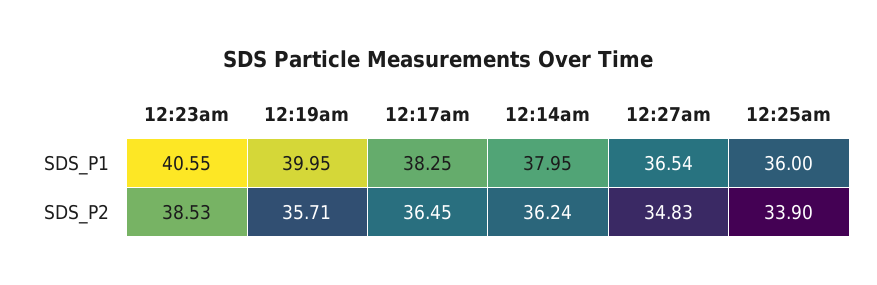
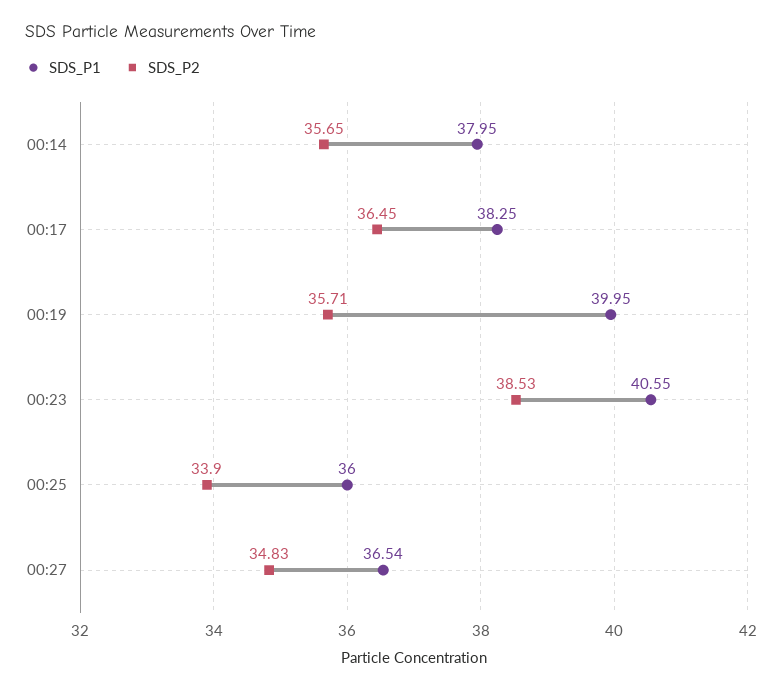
SDS_P2, 12:14am: 36.24 -> 35.65

